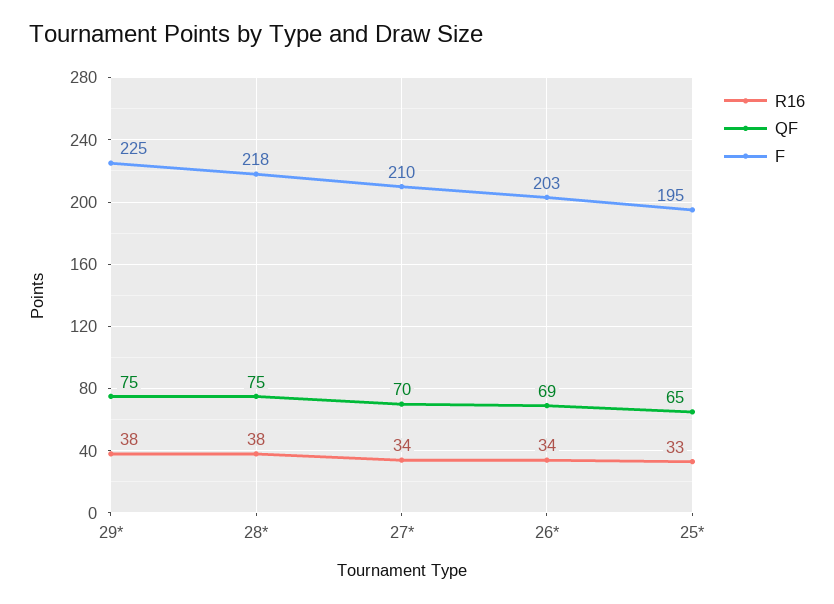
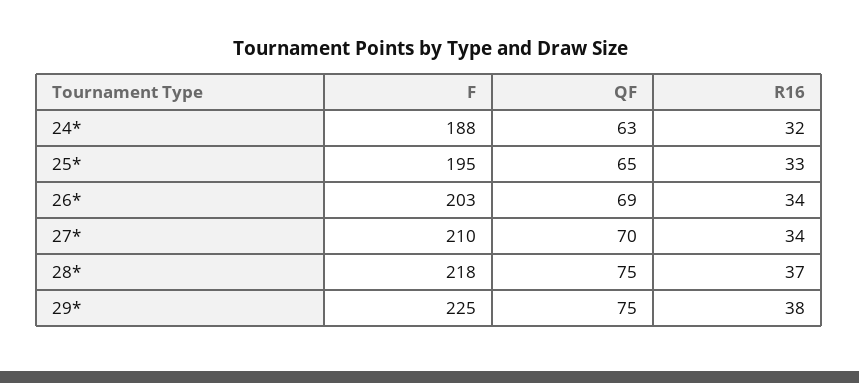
R16, 28*: 38 -> 37
F, 24*: none -> 188
QF, 24*: none -> 63
R16, 24*: none -> 32

